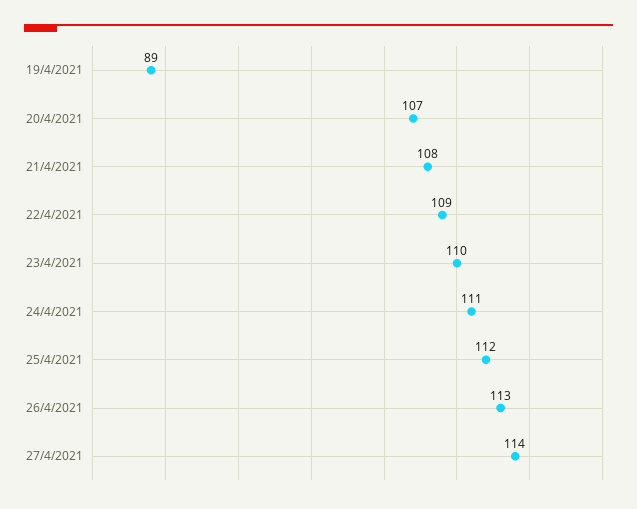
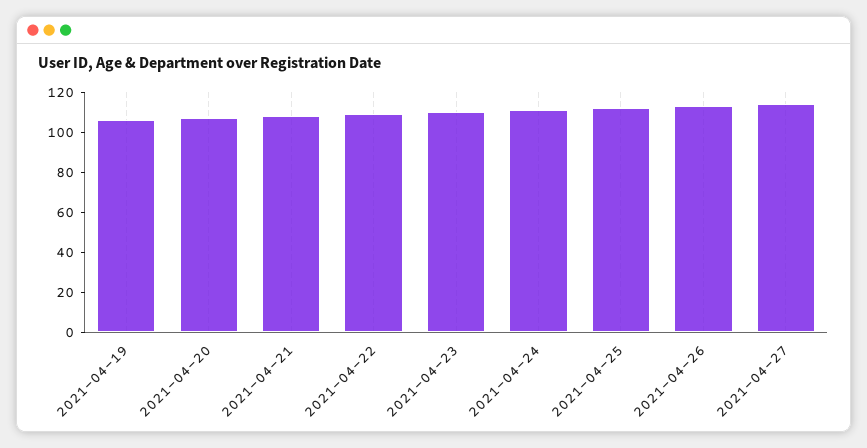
19/4/2021: 89 -> 105

